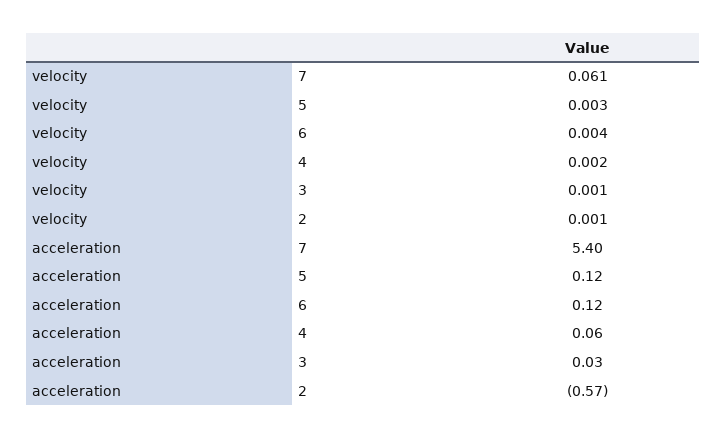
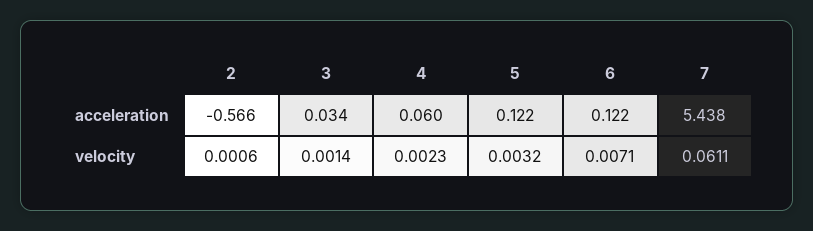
velocity, 6: 0.004 -> 0.0071
acceleration, 7: 5.4 -> 5.438

